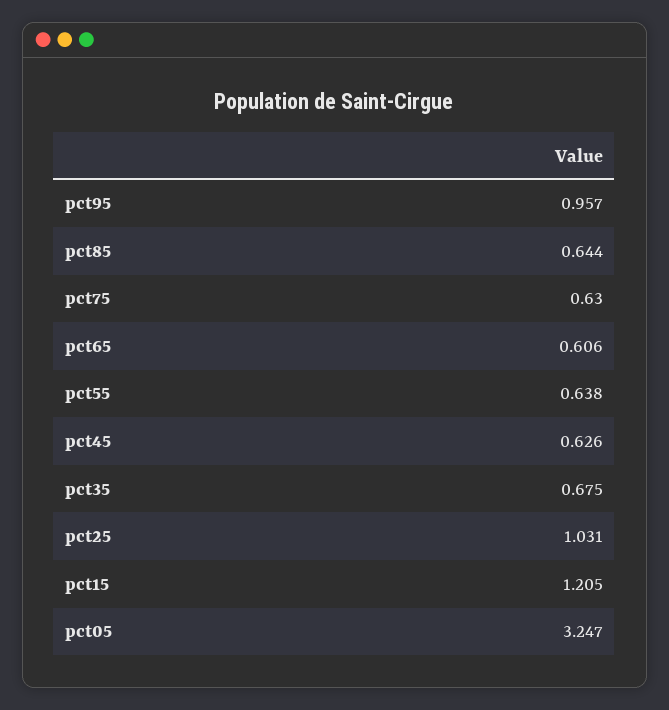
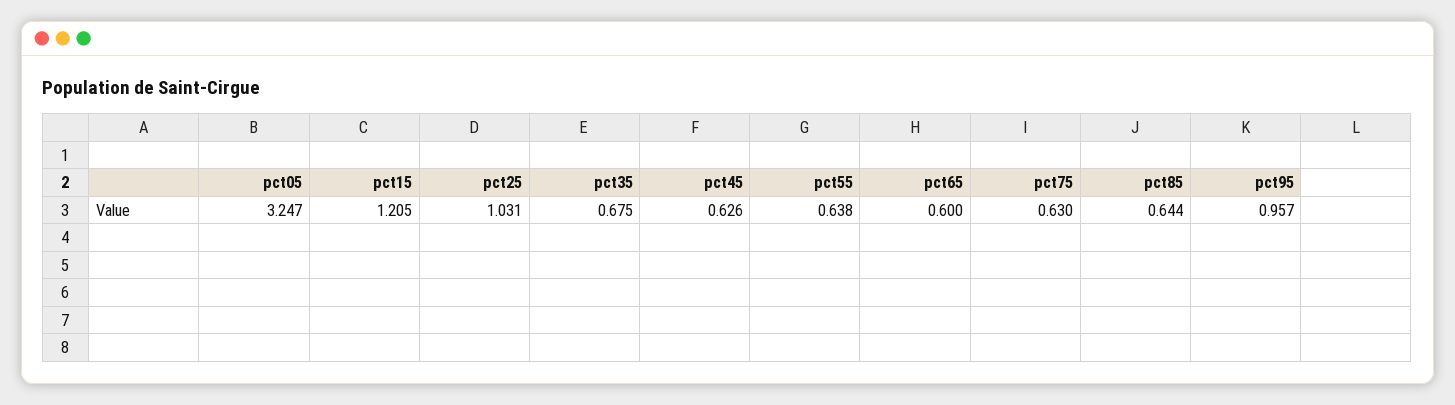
pct65: 0.606 -> 0.6

